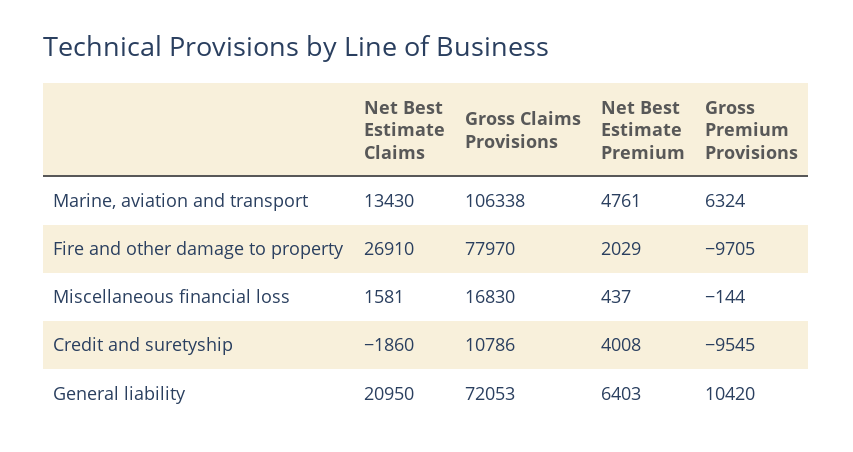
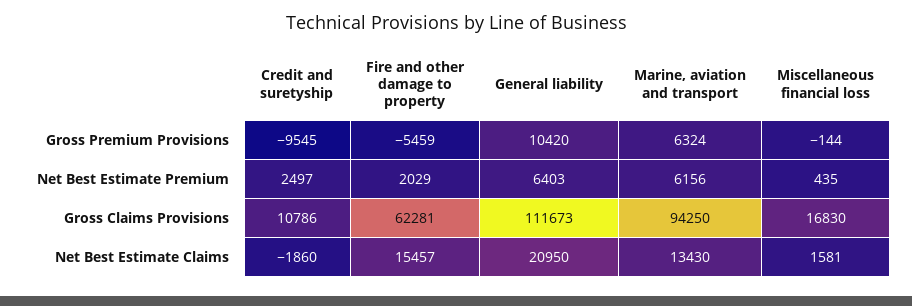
Gross Claims Provisions, Marine, aviation and transport: 106338 -> 94250
Net Best Estimate Premium, Marine, aviation and transport: 4761 -> 6156
Net Best Estimate Claims, Fire and other damage to property: 26910 -> 15457
Gross Claims Provisions, Fire and other damage to property: 77970 -> 62281
Gross Premium Provisions, Fire and other damage to property: -9705 -> -5459
Net Best Estimate Premium, Miscellaneous financial loss: 437 -> 435
Net Best Estimate Premium, Credit and suretyship: 4008 -> 2497
Gross Claims Provisions, General liability: 72053 -> 111673

